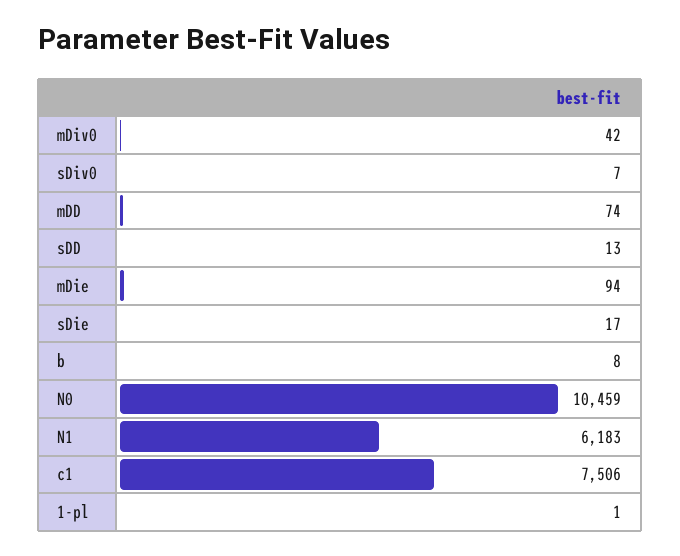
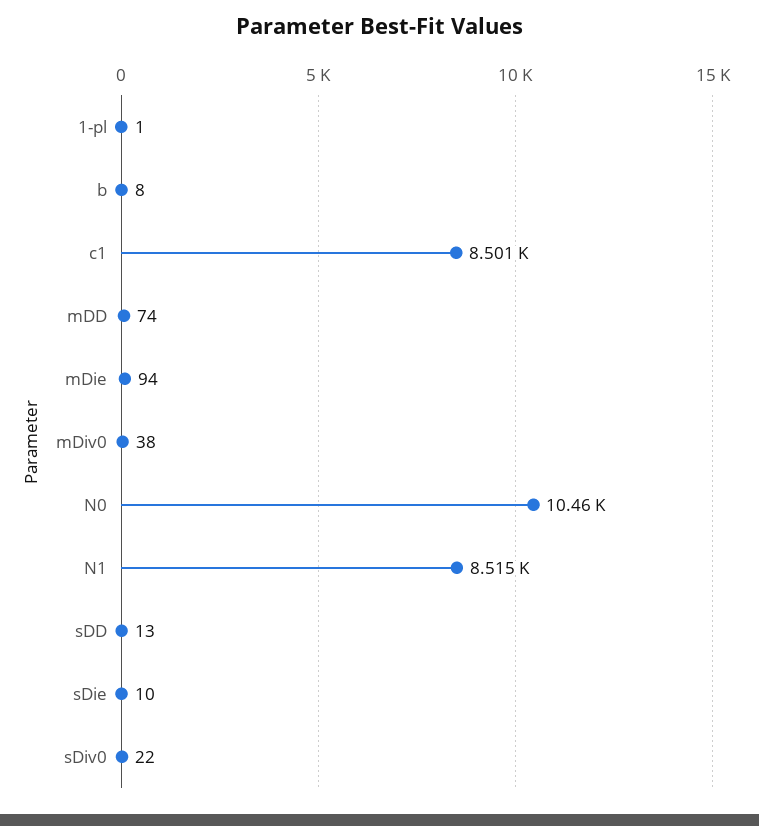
mDiv0: 42 -> 38
sDiv0: 7 -> 22
sDie: 17 -> 10
N1: 6183 -> 8515
c1: 7506 -> 8501

